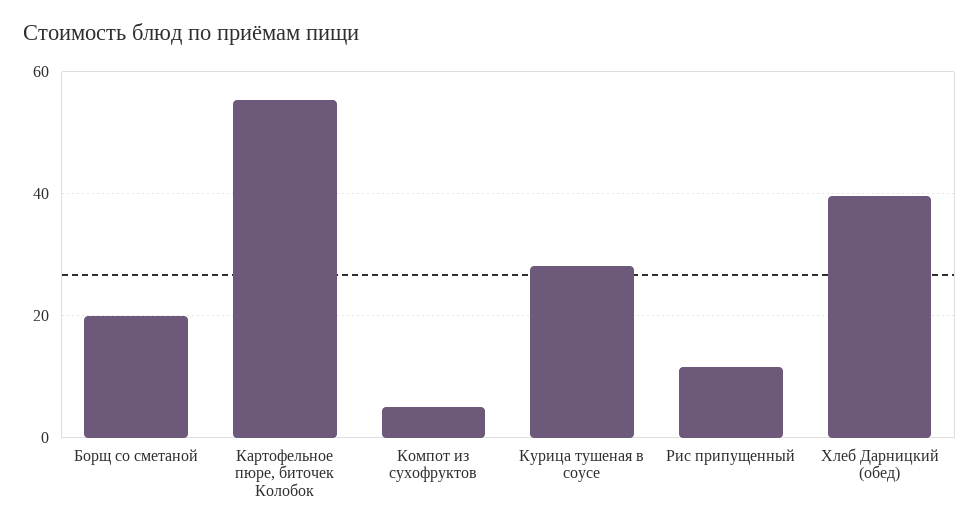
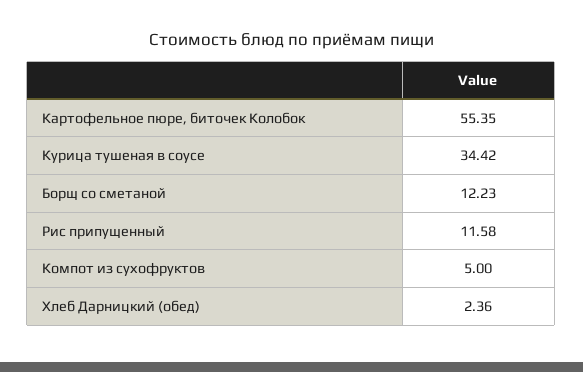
Борщ со сметаной: 20 -> 12.23
Курица тушеная в соусе: 28 -> 34.42
Хлеб Дарницкий (обед): 40 -> 2.36

